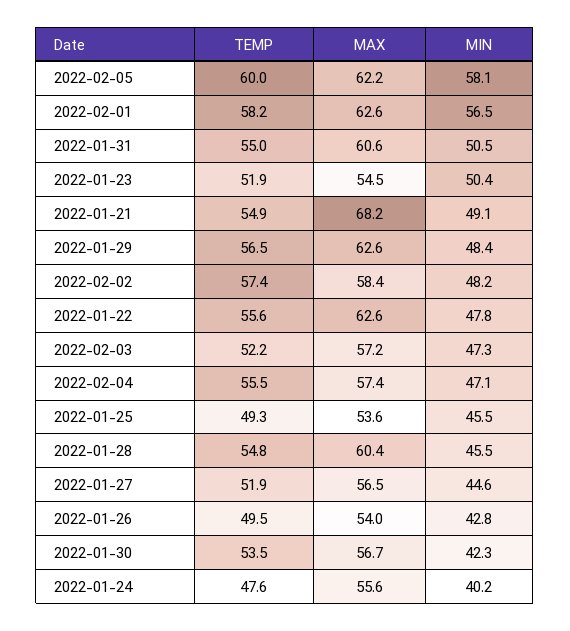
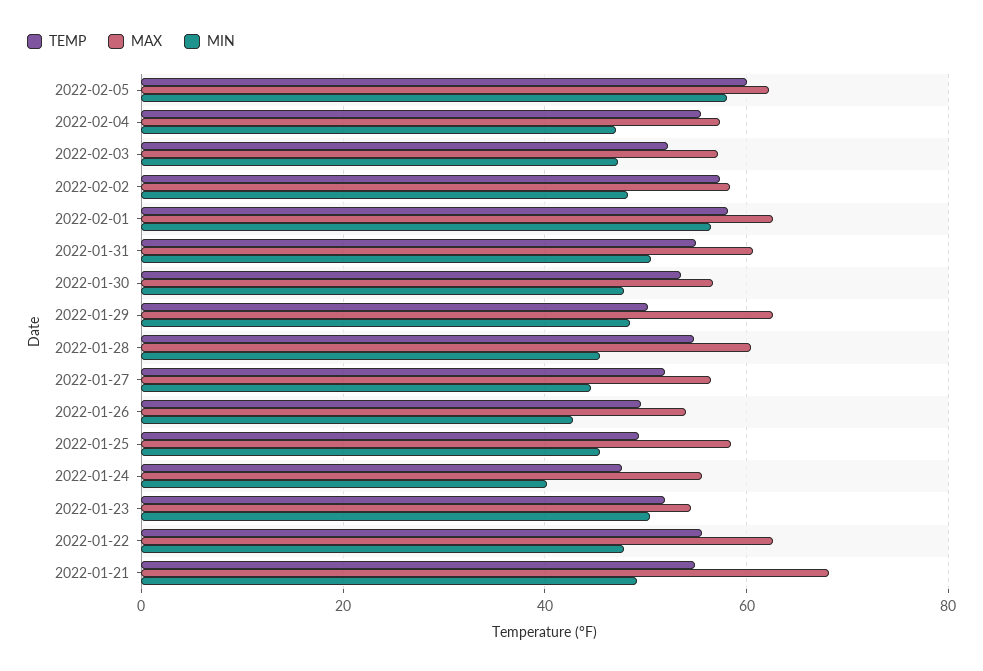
TEMP, 2022-01-29: 56.5 -> 50
MAX, 2022-01-25: 53.6 -> 58
MIN, 2022-01-30: 42.3 -> 48

